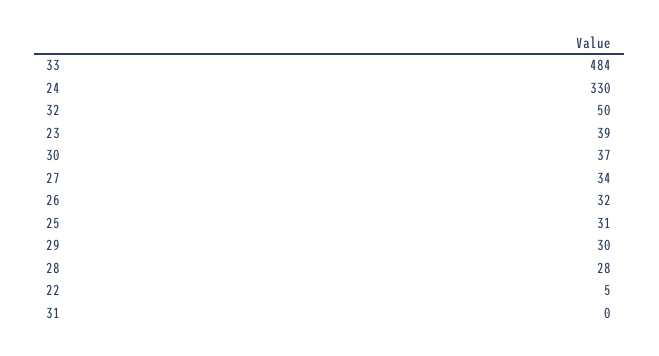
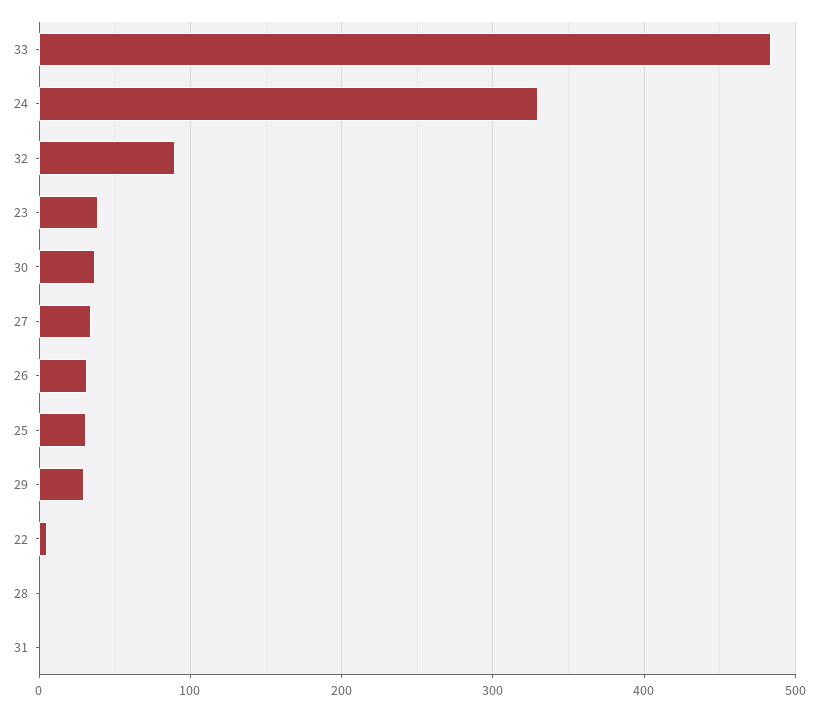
32: 50 -> 90
28: 28 -> 0

